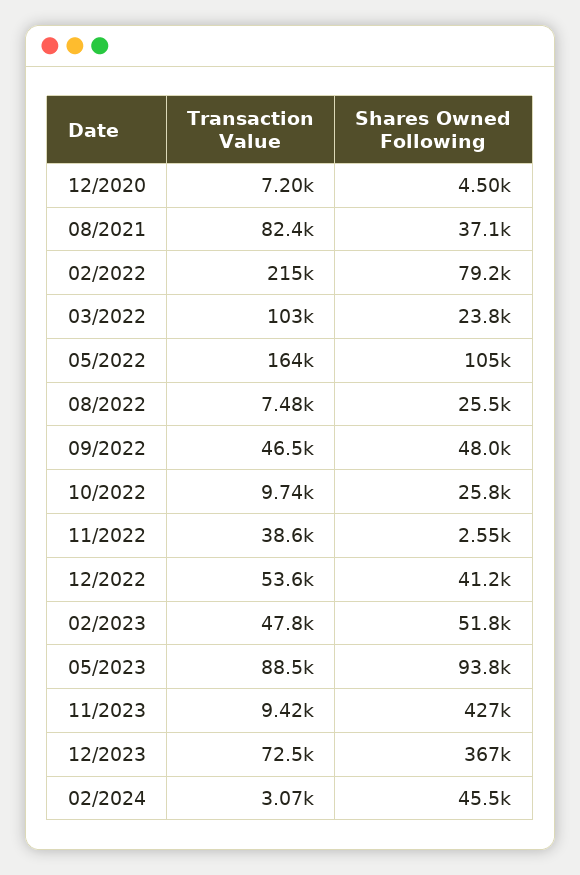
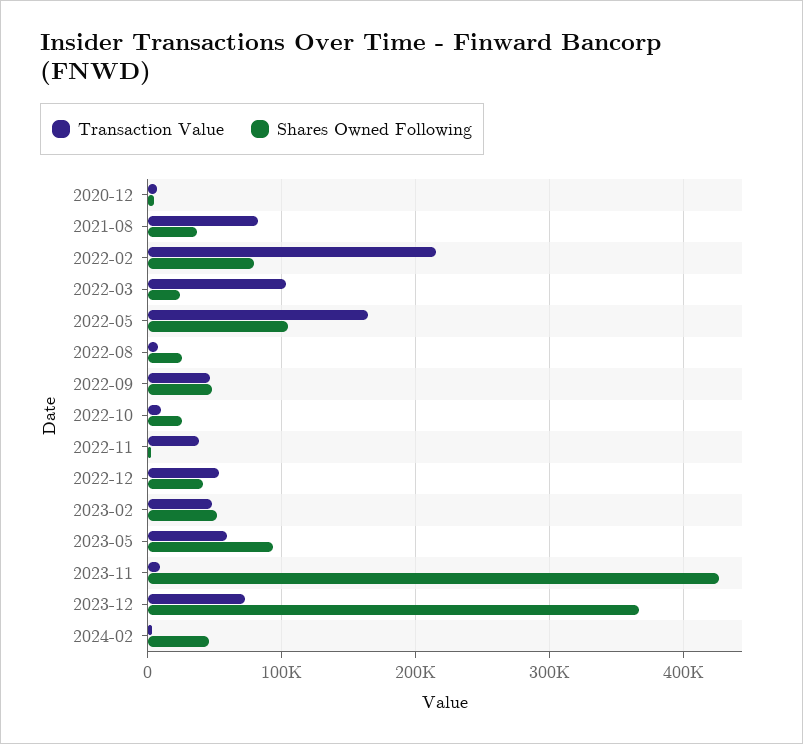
Transaction Value, 05/2023: 88500 -> 60000

